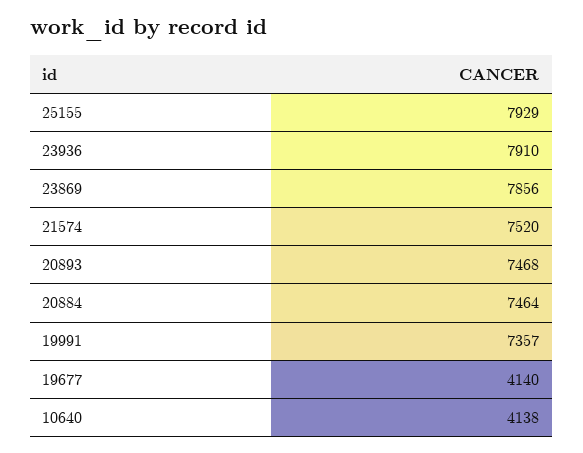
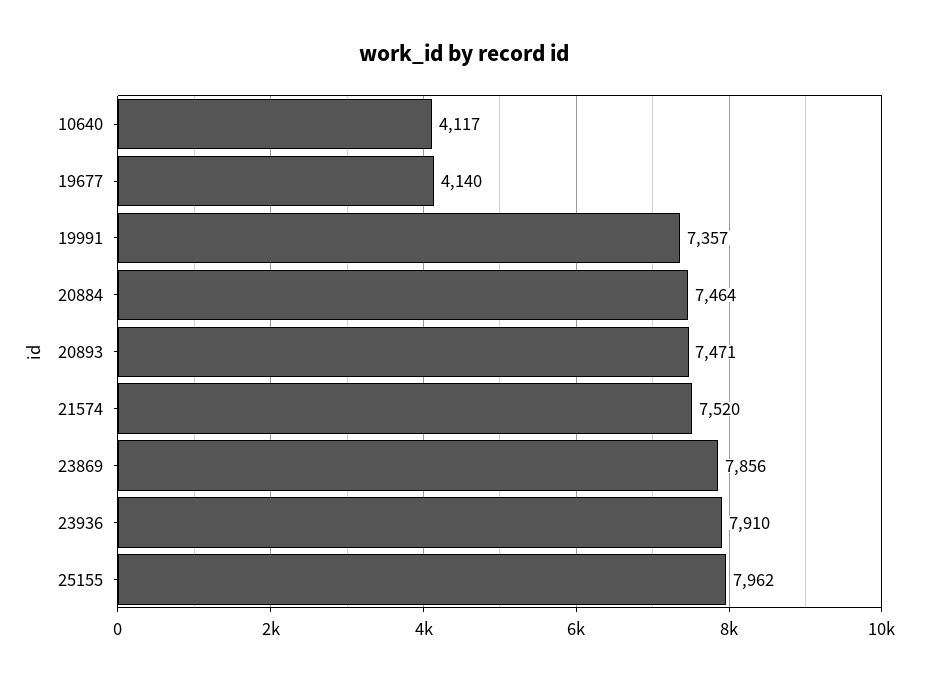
25155: 7929 -> 7962
20893: 7468 -> 7471
10640: 4138 -> 4117

